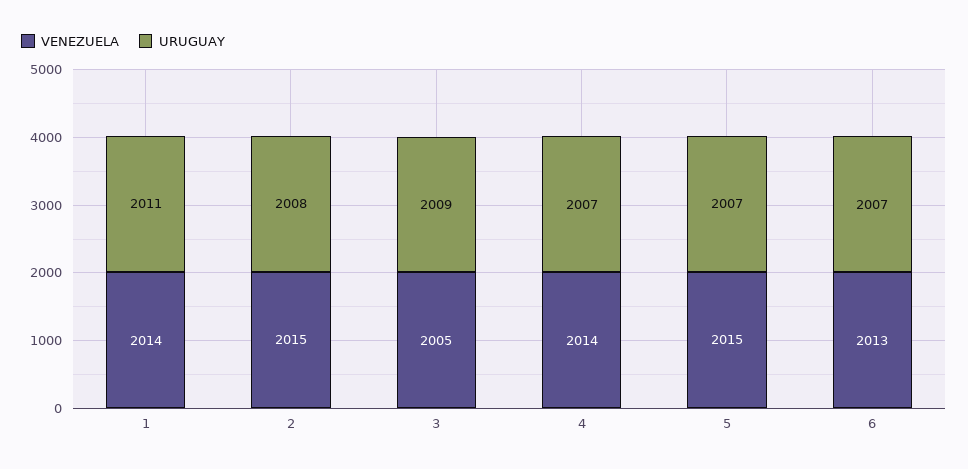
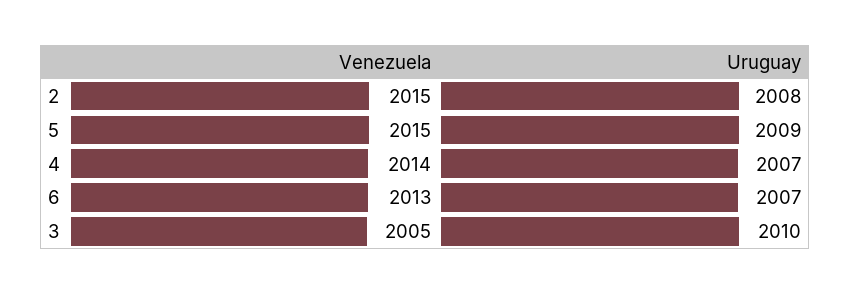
VENEZUELA, 1: 2014 -> none
URUGUAY, 1: 2011 -> none
URUGUAY, 3: 2009 -> 2010
URUGUAY, 5: 2007 -> 2009

